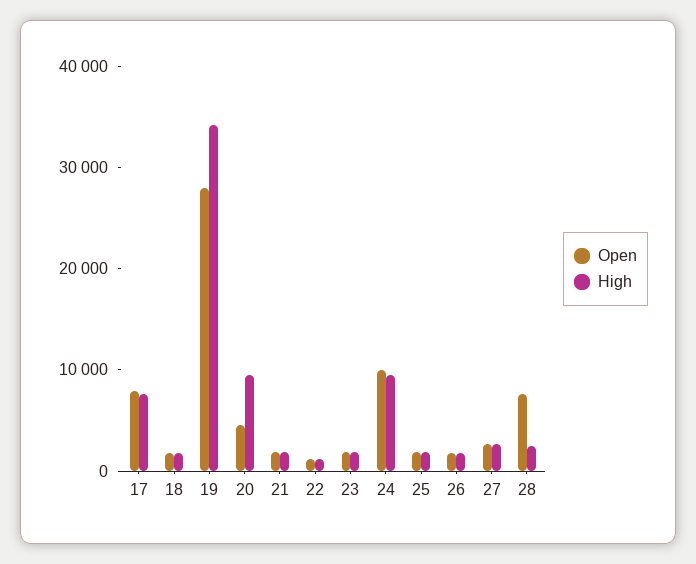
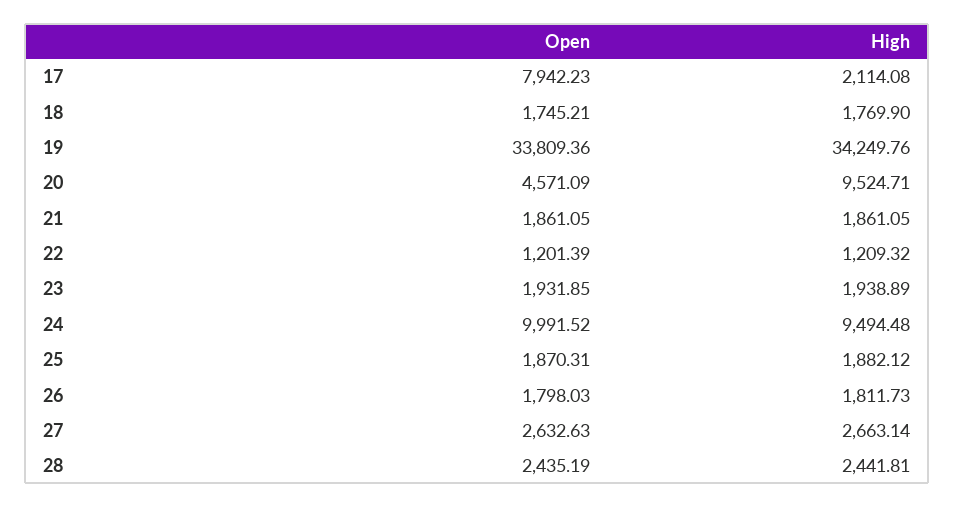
High, 17: 8000 -> 2114.08
Open, 19: 28000 -> 33809.36
Open, 28: 8000 -> 2435.19

